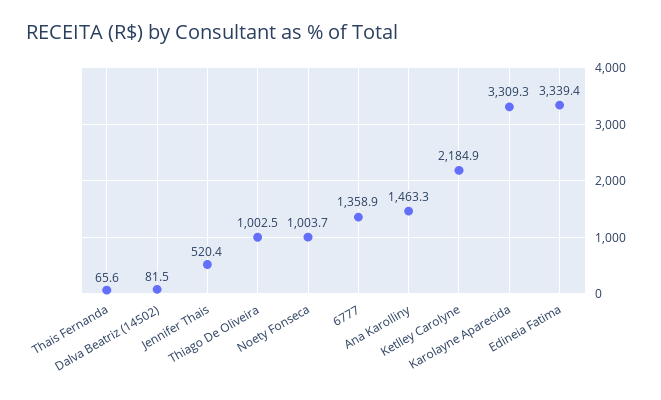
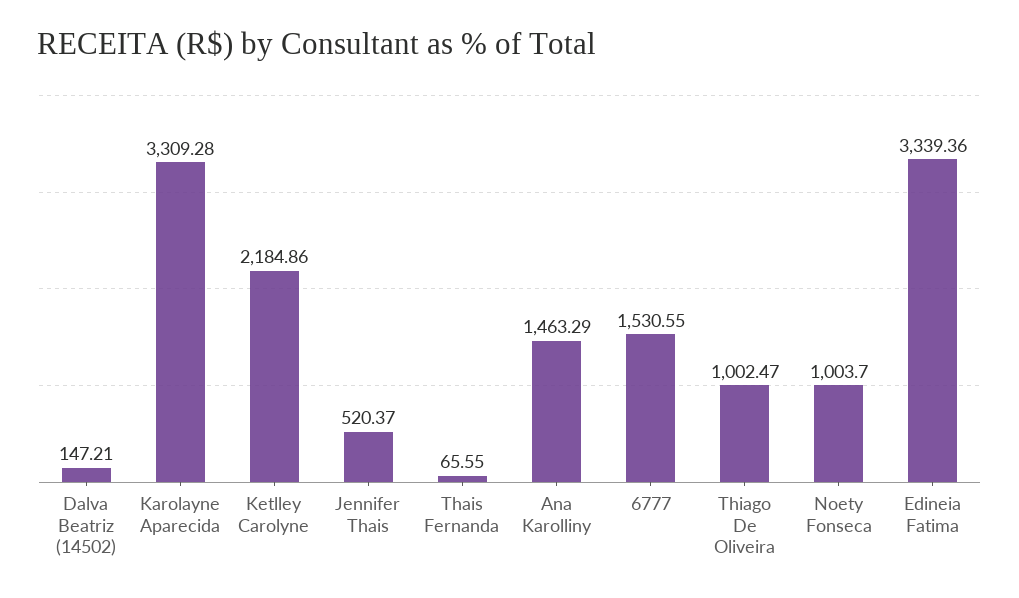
Dalva Beatriz (14502): 81.5 -> 147.21
6777: 1358.9 -> 1530.55

